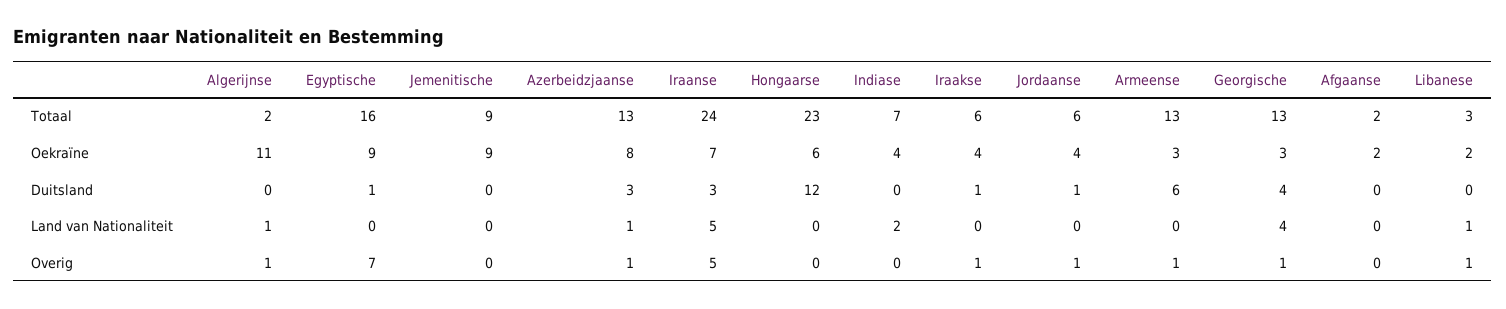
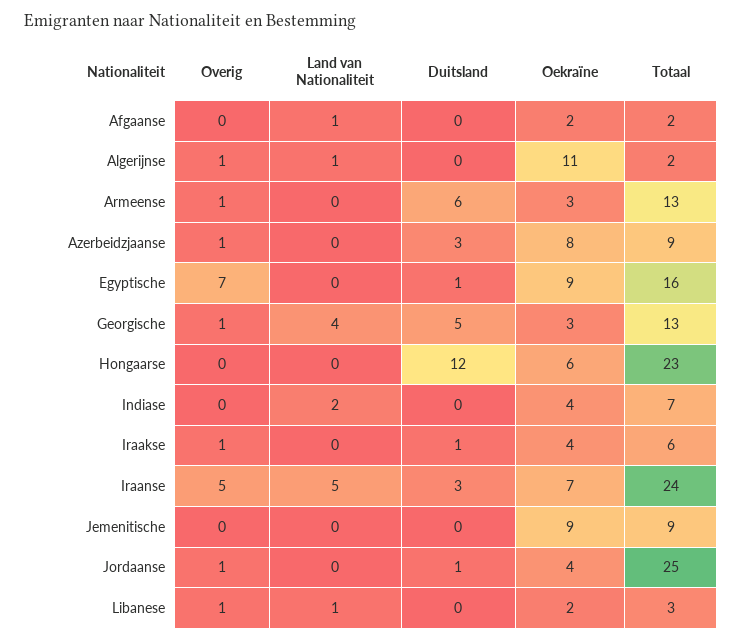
Azerbeidzjaanse, Totaal: 13 -> 9
Jordaanse, Totaal: 6 -> 25
Georgische, Duitsland: 4 -> 5
Azerbeidzjaanse, Land van Nationaliteit: 1 -> 0
Afgaanse, Land van Nationaliteit: 0 -> 1

